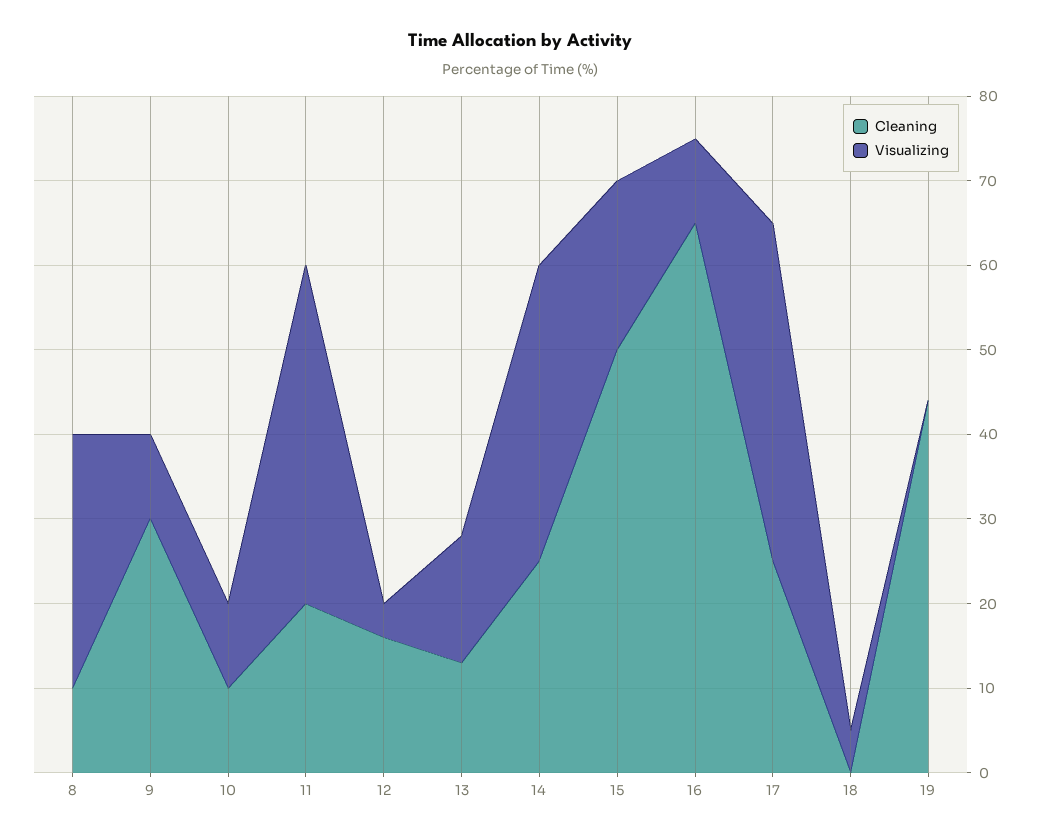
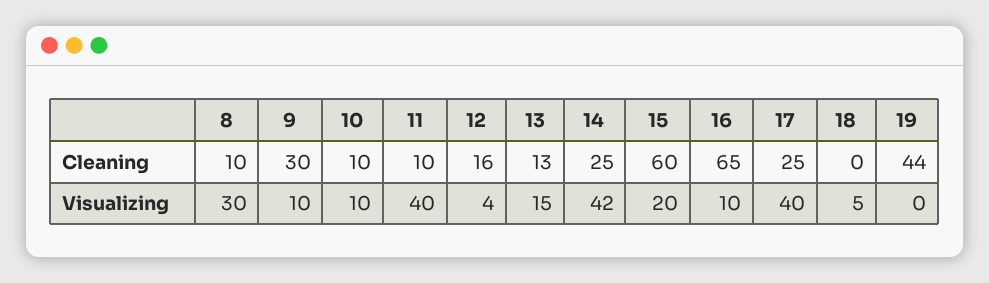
Cleaning, 11: 20 -> 10
Visualizing, 14: 35 -> 42
Cleaning, 15: 50 -> 60

